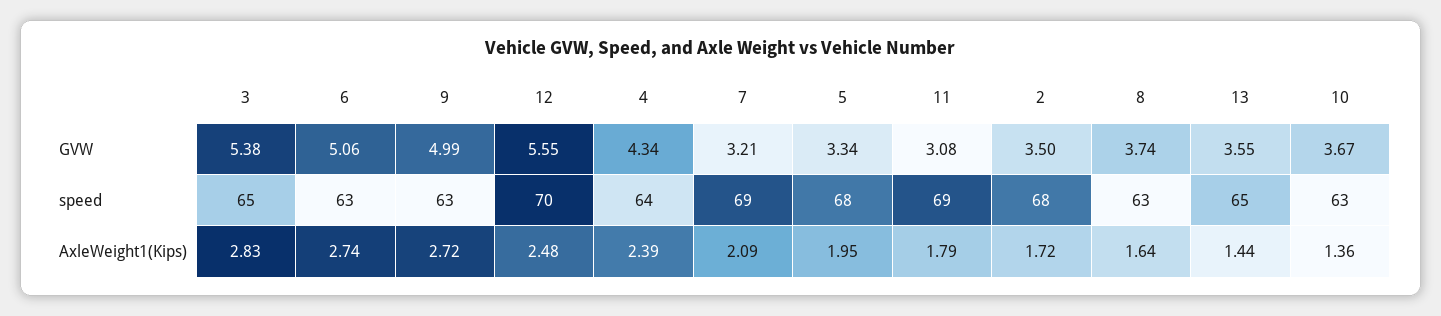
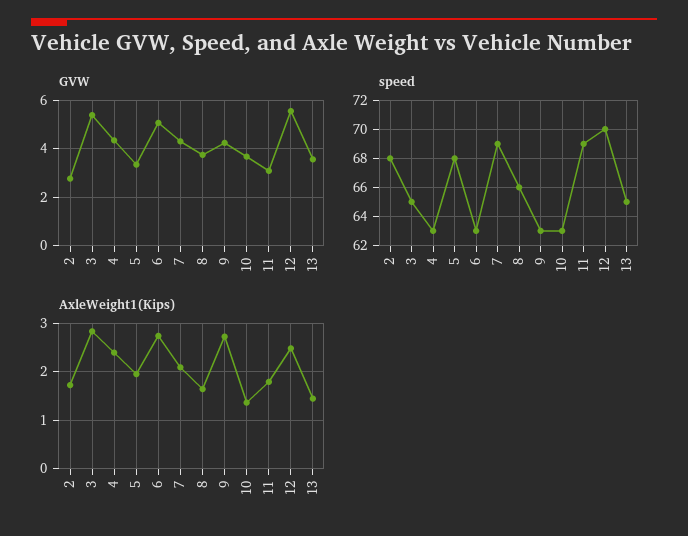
GVW, 9: 4.99 -> 4.25
GVW, 7: 3.21 -> 4.25
GVW, 2: 3.5 -> 2.75
speed, 4: 64 -> 63
speed, 8: 63 -> 66

